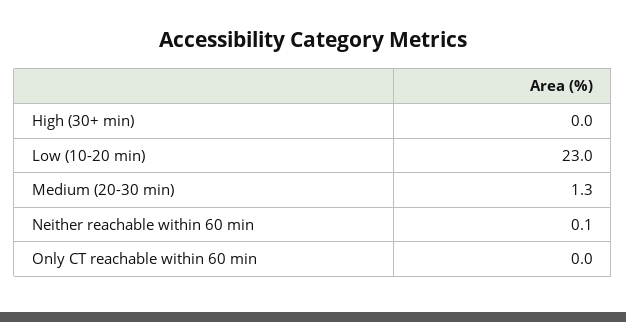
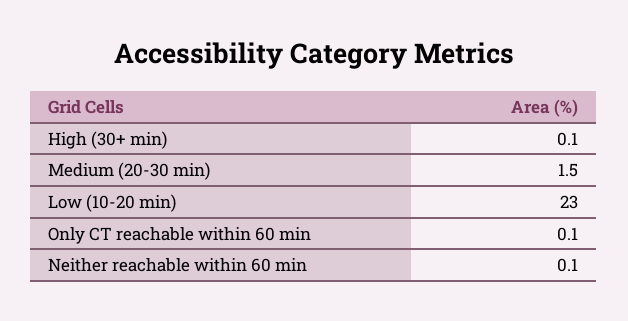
High (30+ min): 0 -> 0.1
Medium (20-30 min): 1.3 -> 1.5
Only CT reachable within 60 min: 0 -> 0.1

